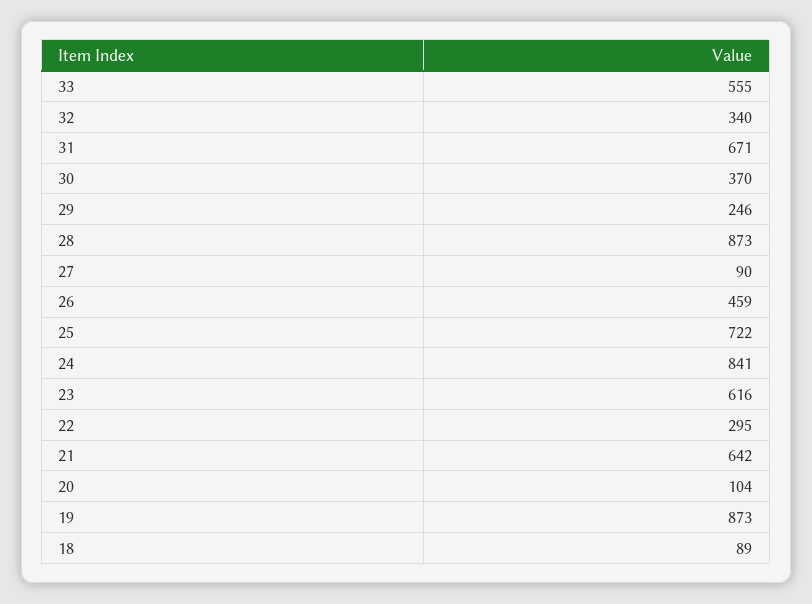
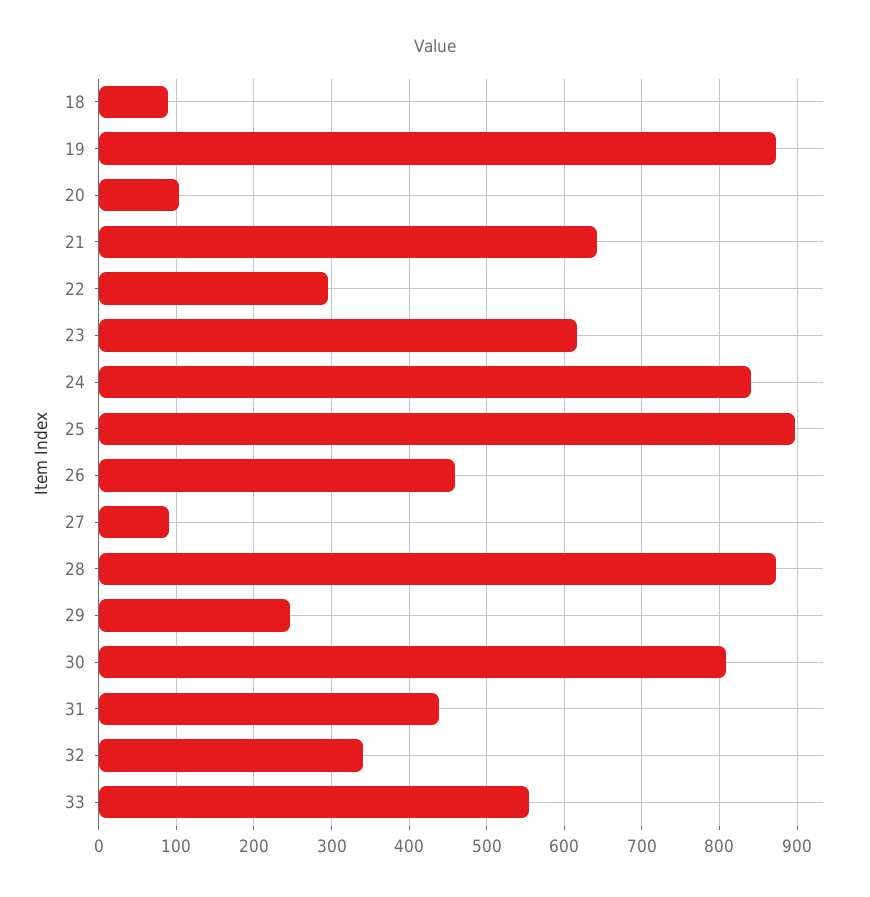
31: 671 -> 440
30: 370 -> 810
25: 722 -> 900

